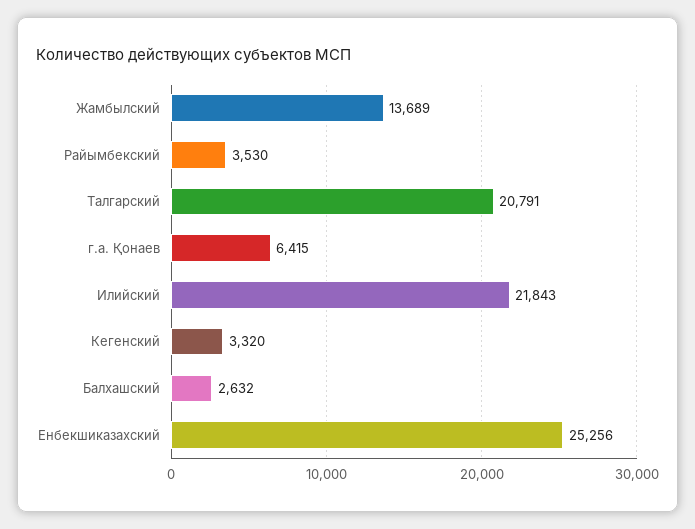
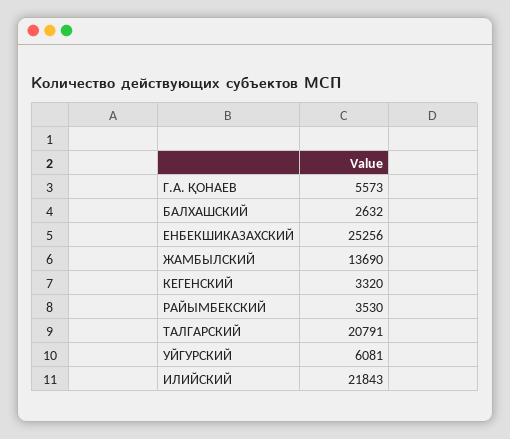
Жамбылский: 13689 -> 13690
г.а. Қонаев: 6415 -> 5573
УЙГУРСКИЙ: none -> 6081

